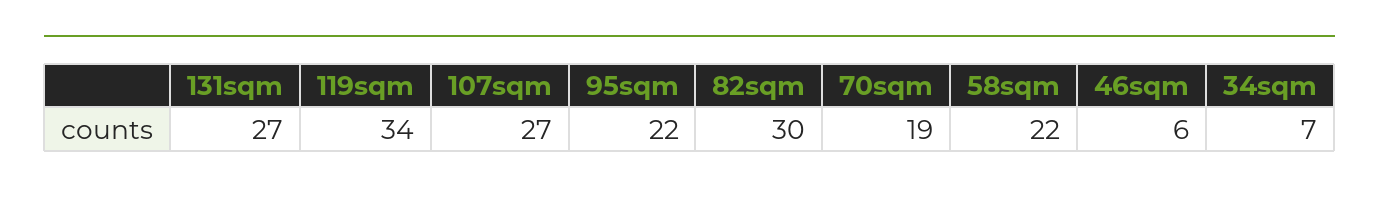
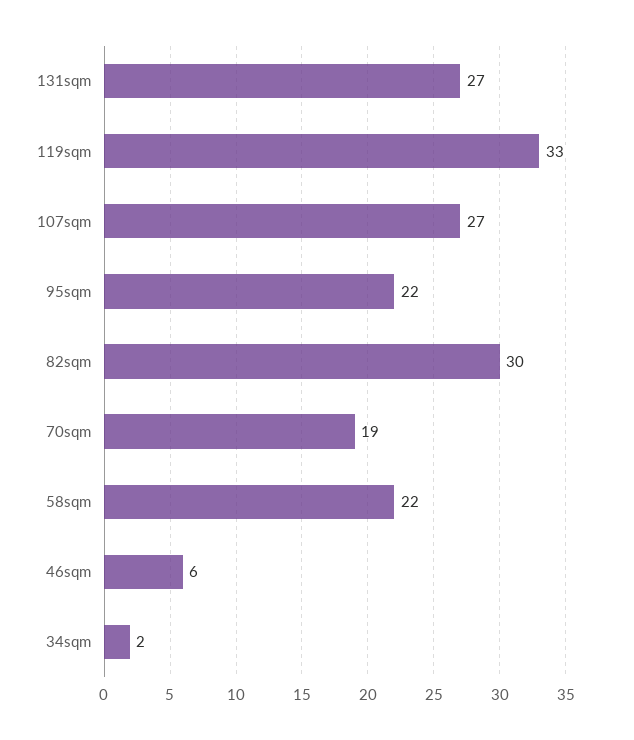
119sqm: 34 -> 33
34sqm: 7 -> 2

